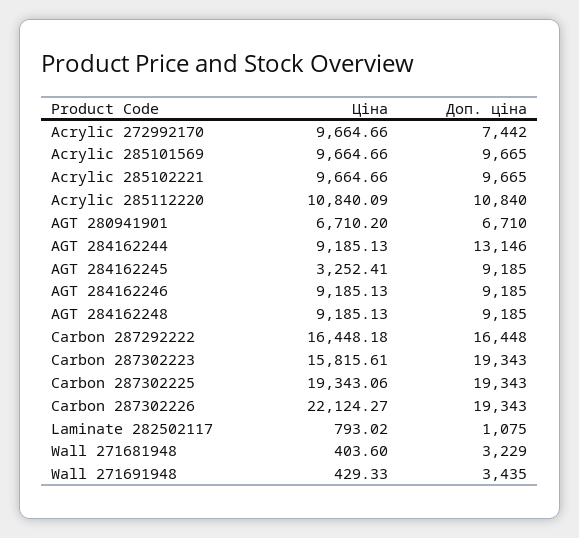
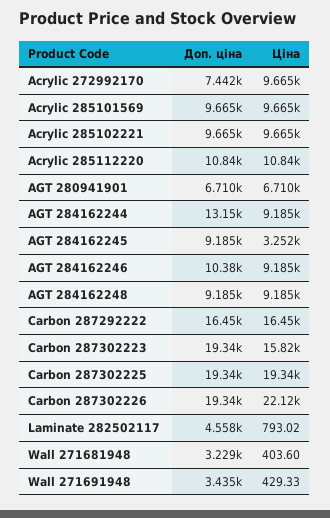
Доп. ціна, AGT 284162246: 9185 -> 10380
Доп. ціна, Laminate 282502117: 1075 -> 4558

